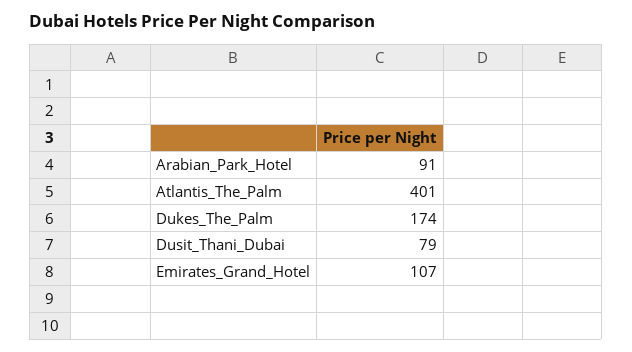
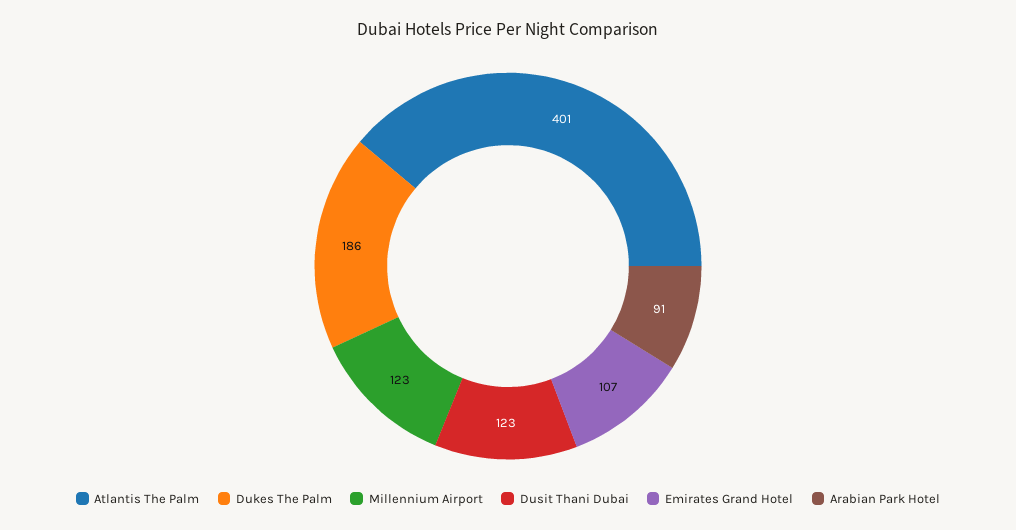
Dukes_The_Palm: 174 -> 186
Dusit_Thani_Dubai: 79 -> 123
Millennium Airport: none -> 123

